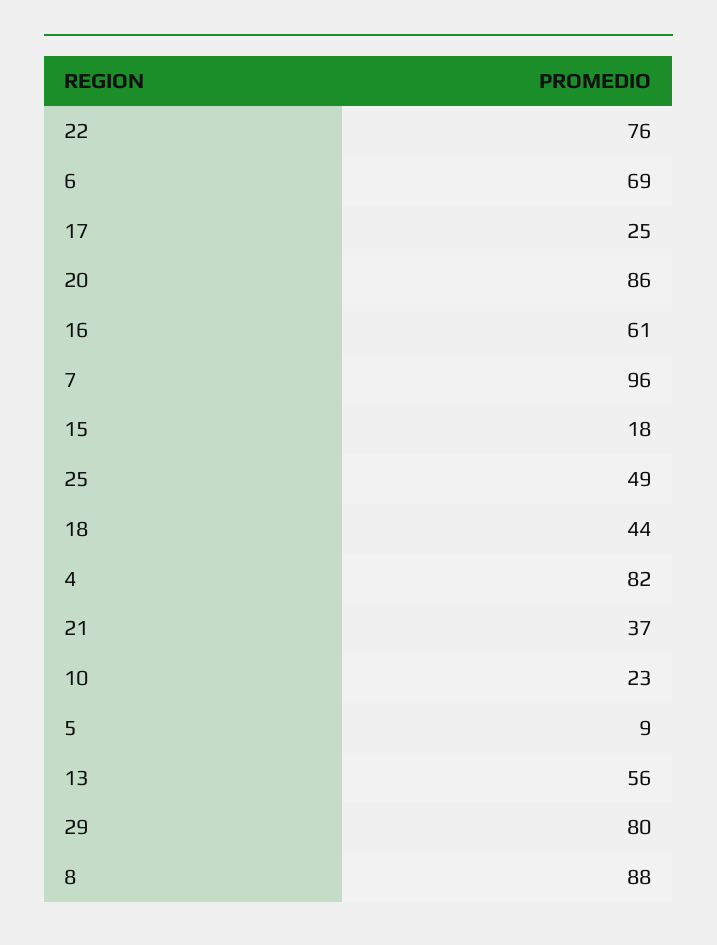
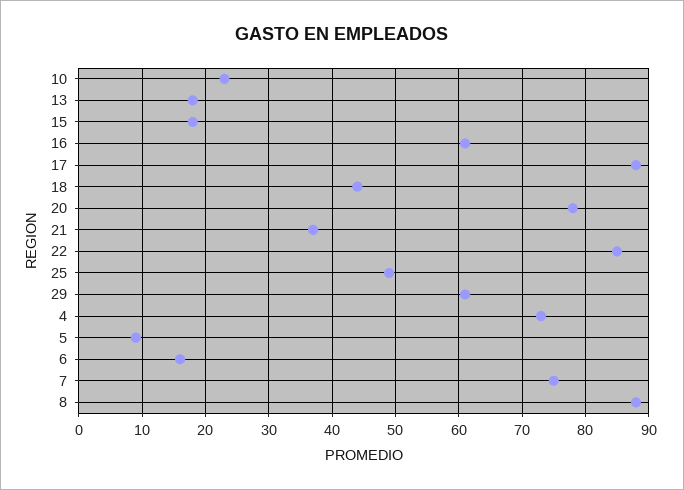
22: 76 -> 85
6: 69 -> 16
17: 25 -> 88
20: 86 -> 78
7: 96 -> 75
4: 82 -> 73
13: 56 -> 18
29: 80 -> 61

